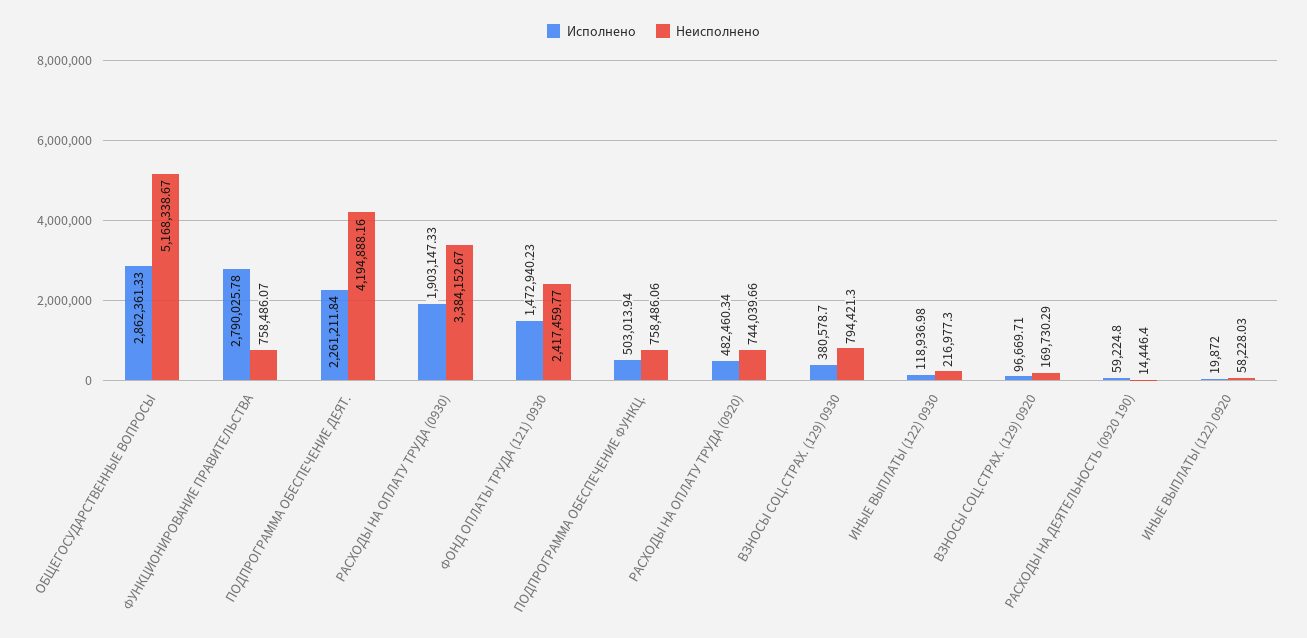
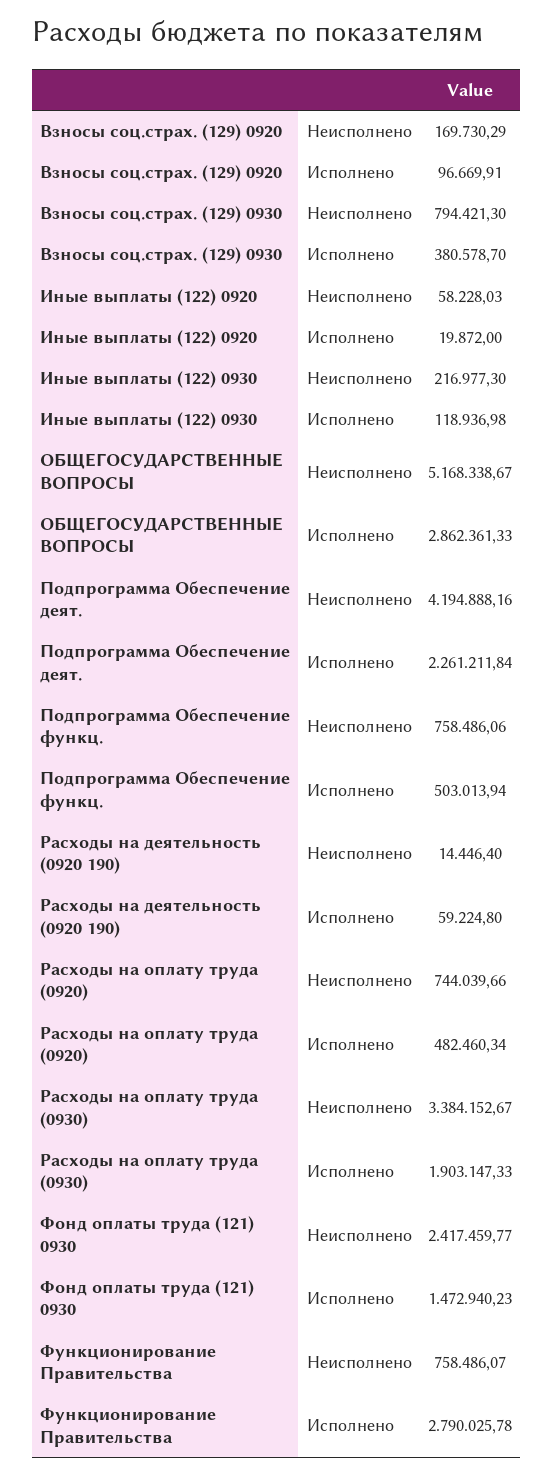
Исполнено, ВЗНОСЫ СОЦ.СТРАХ. (129) 0920: 96669.71 -> 96669.91

